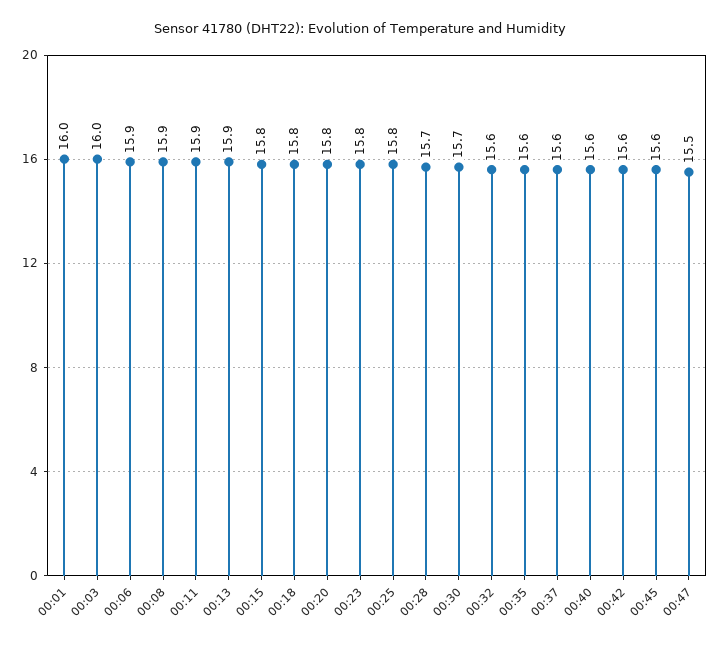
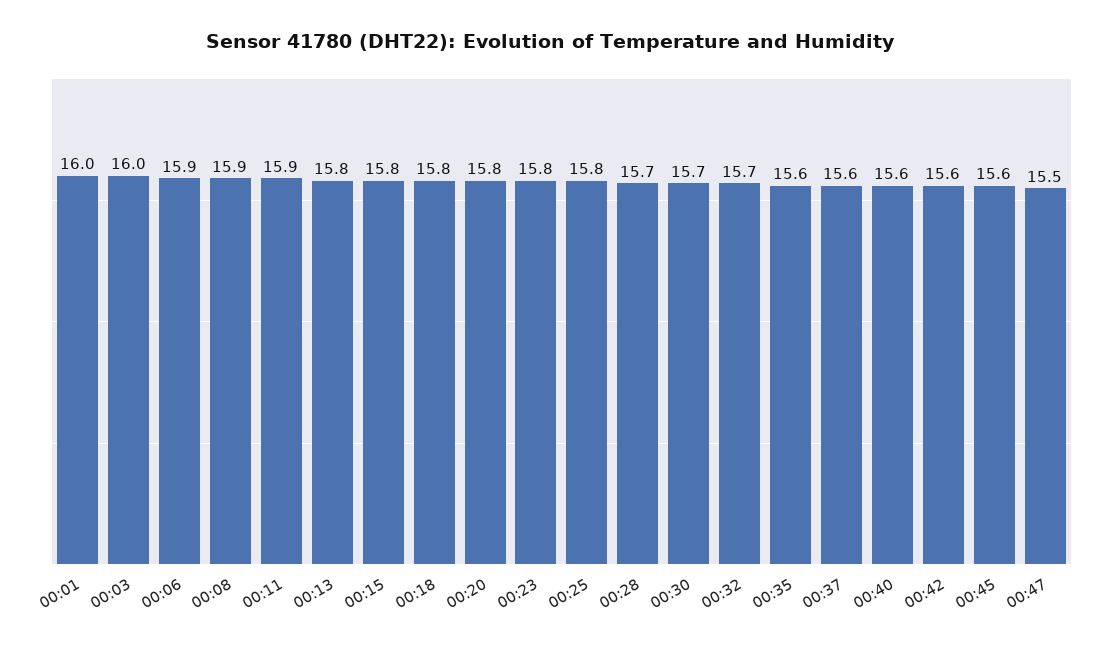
00:13: 15.9 -> 15.8
00:32: 15.6 -> 15.7

